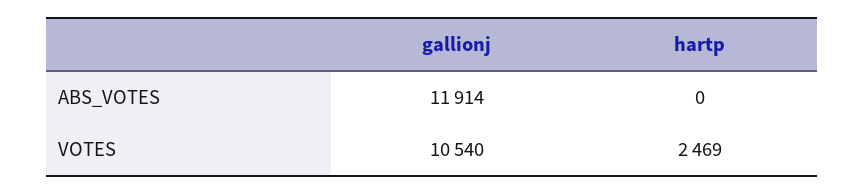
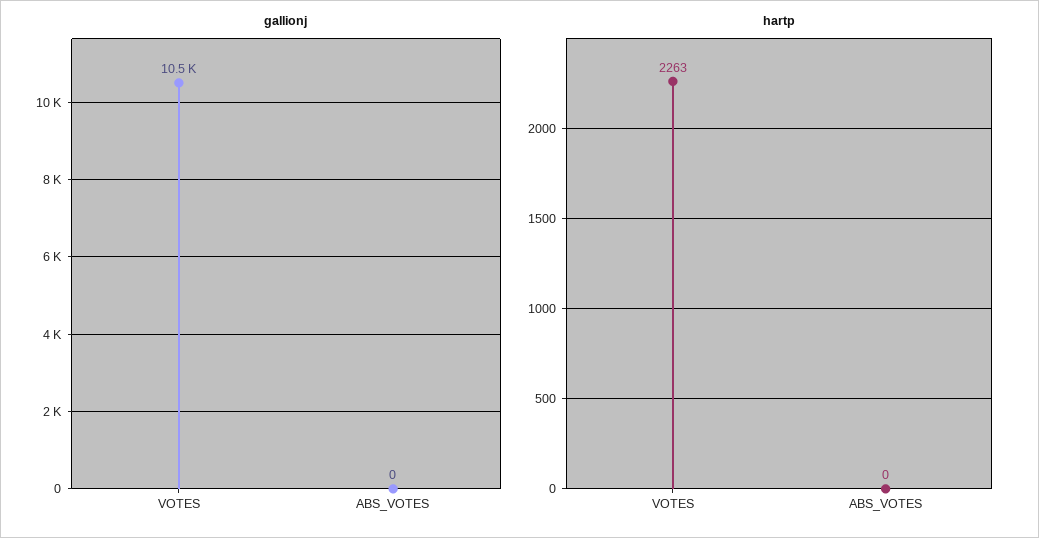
gallionj, ABS_VOTES: 11914 -> 0
hartp, VOTES: 2469 -> 2263

